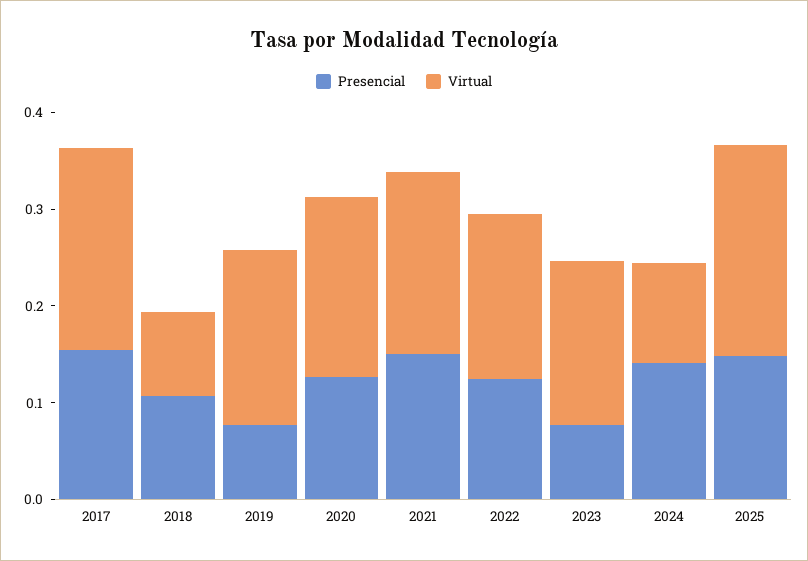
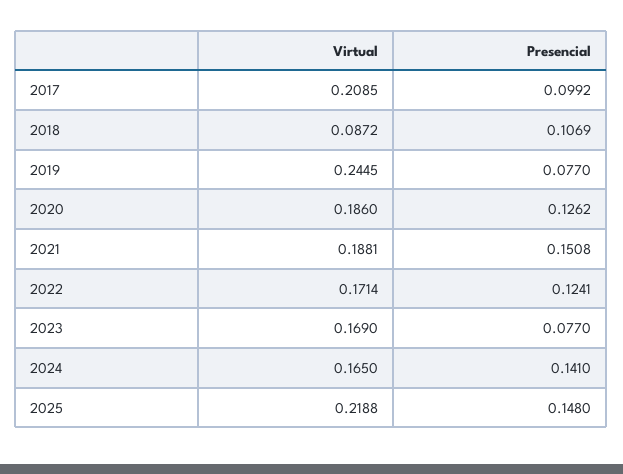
Presencial, 2017: 0.16 -> 0.0992
Virtual, 2019: 0.18 -> 0.2445
Virtual, 2024: 0.1 -> 0.165

